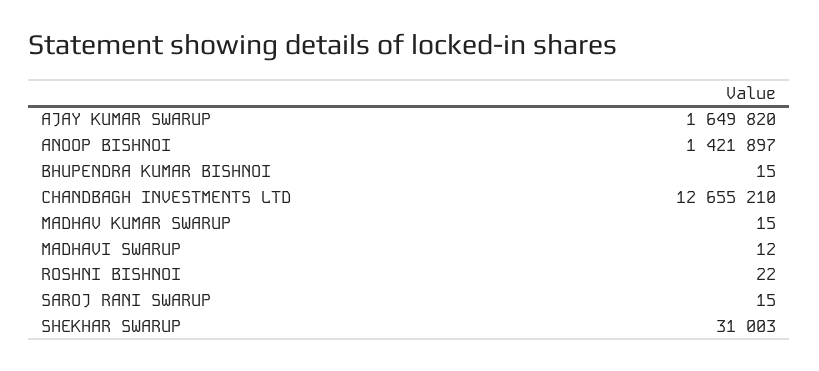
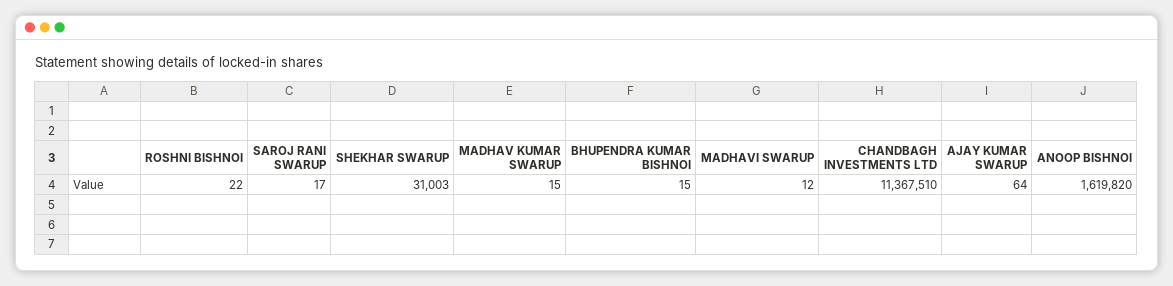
AJAY KUMAR SWARUP: 1649820 -> 64
ANOOP BISHNOI: 1421897 -> 1619820
CHANDBAGH INVESTMENTS LTD: 12655210 -> 11367510
SAROJ RANI SWARUP: 15 -> 17

